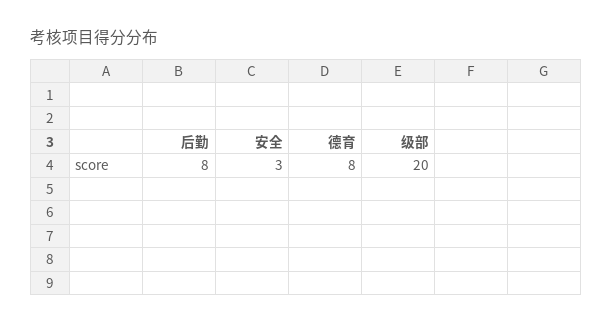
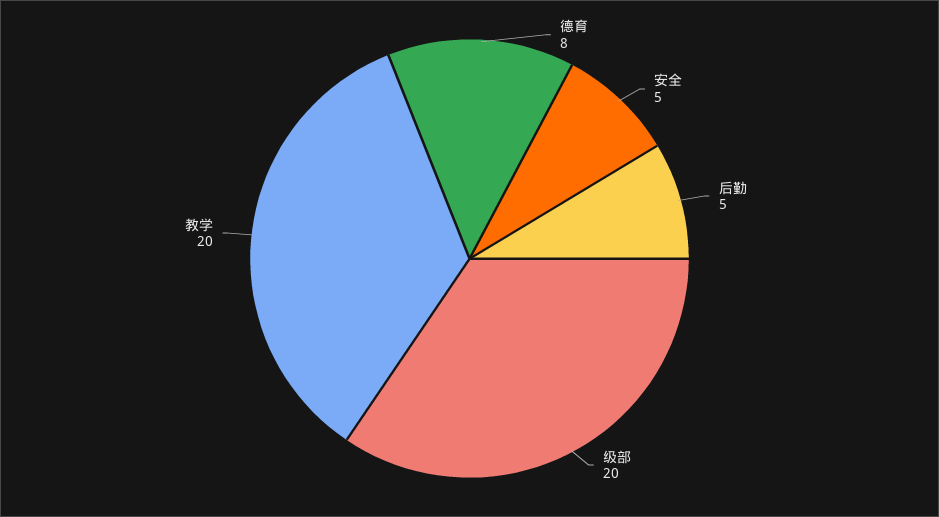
后勤: 8 -> 5
安全: 3 -> 5
教学: none -> 20

